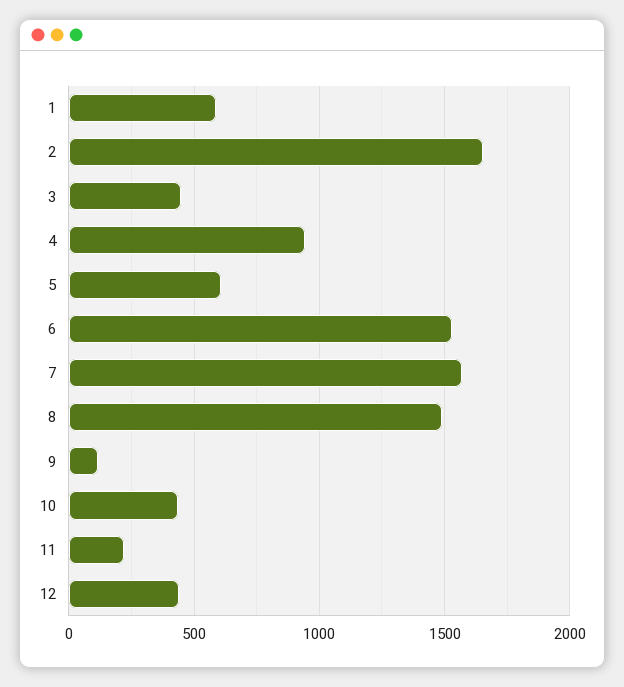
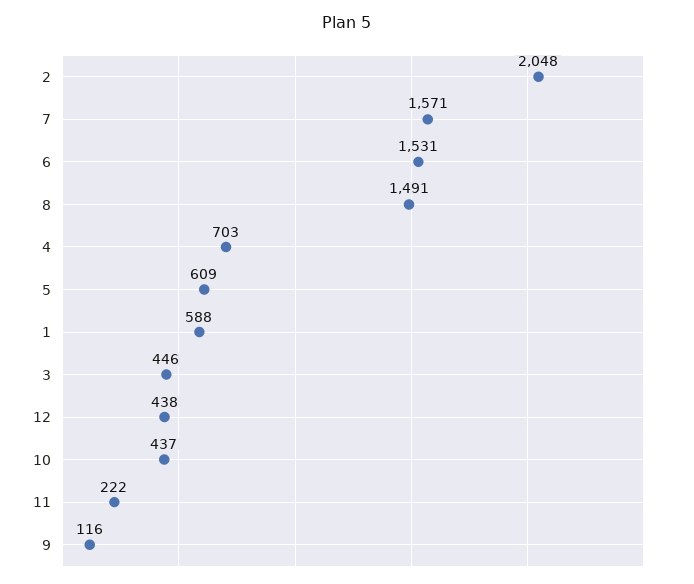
2: 1650 -> 2048
4: 950 -> 703

